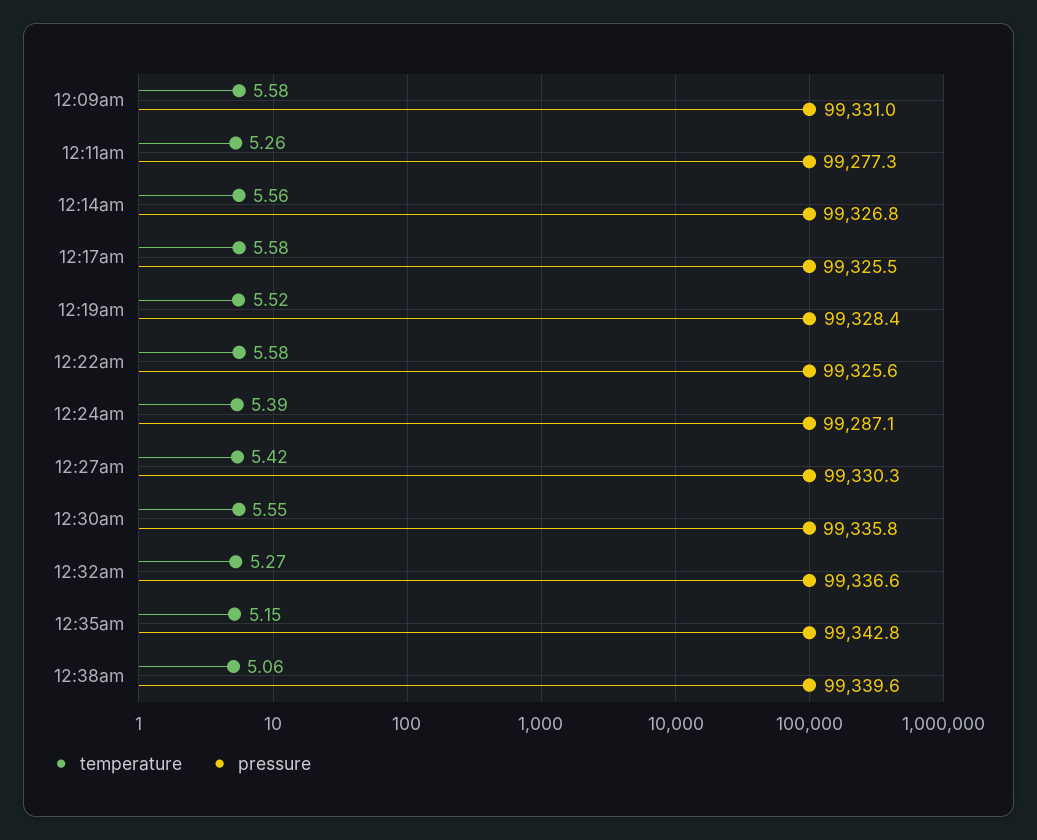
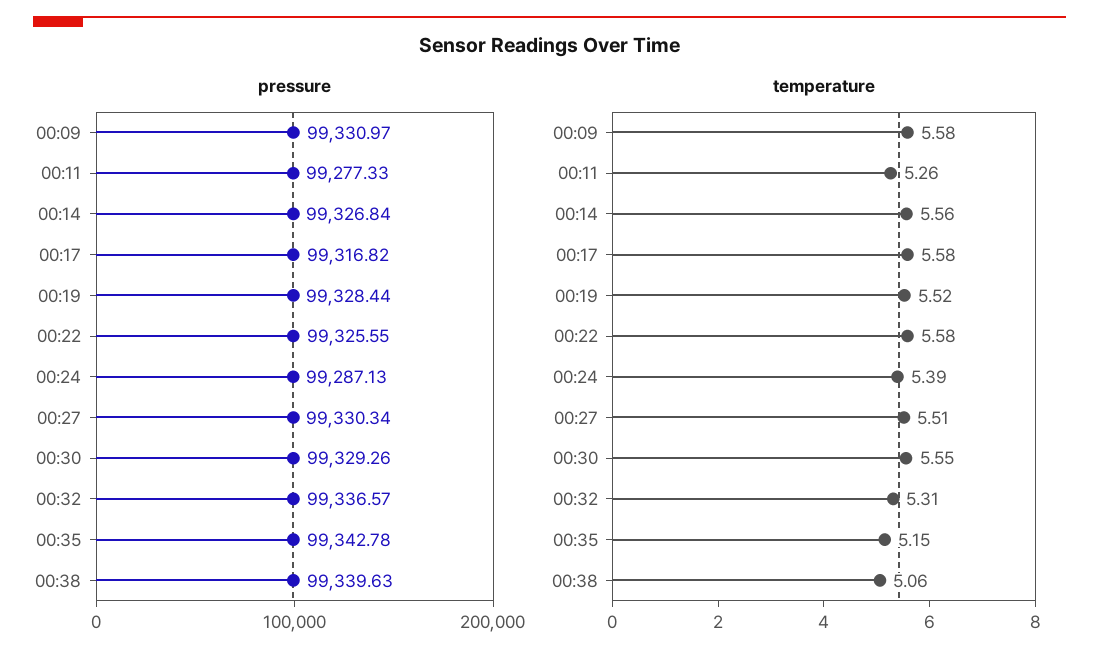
pressure, 12:17am: 99325.5 -> 99316.82
temperature, 12:27am: 5.42 -> 5.51
pressure, 12:30am: 99335.8 -> 99329.26
temperature, 12:32am: 5.27 -> 5.31

